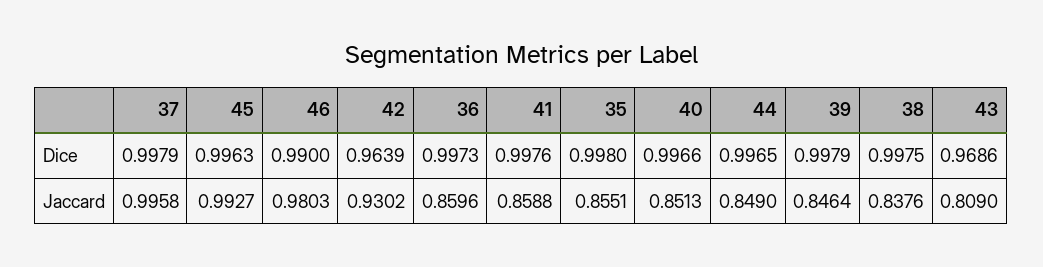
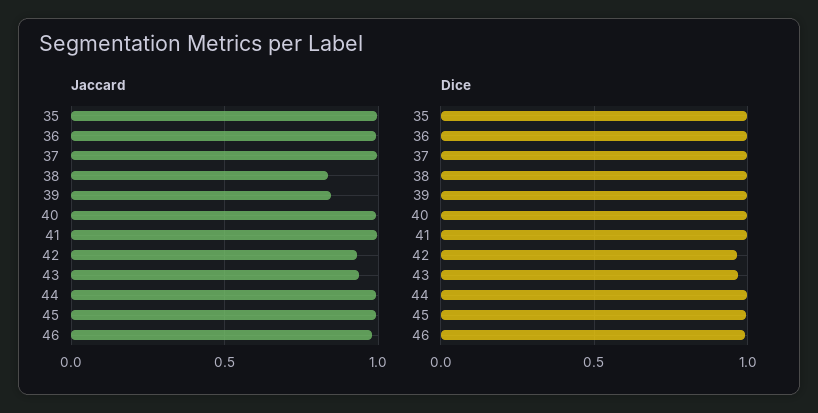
Jaccard, 36: 0.8596 -> 1
Jaccard, 41: 0.8588 -> 1
Jaccard, 35: 0.8551 -> 1
Jaccard, 40: 0.8513 -> 1
Jaccard, 44: 0.849 -> 1
Jaccard, 43: 0.809 -> 0.95

